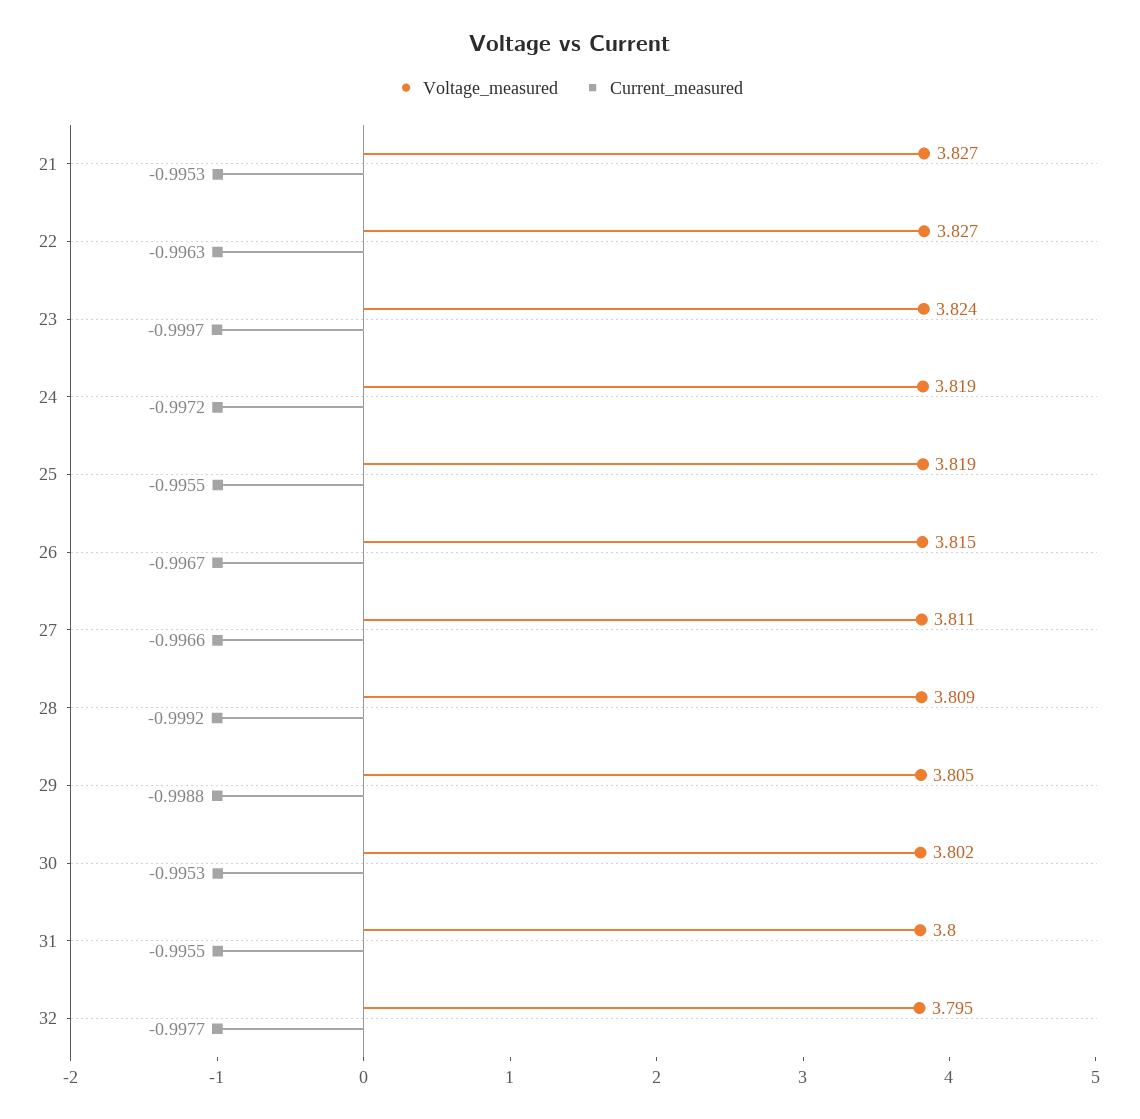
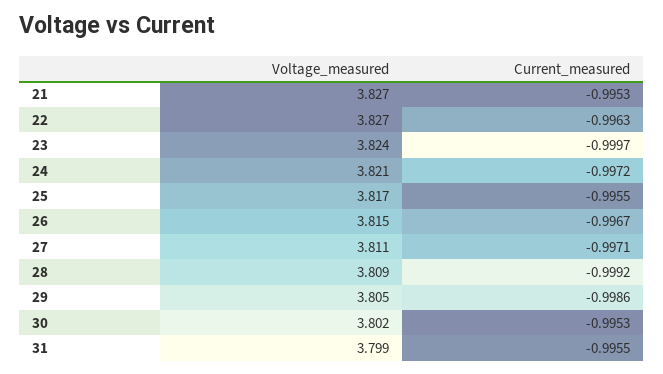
Voltage_measured, 24: 3.819 -> 3.821
Voltage_measured, 25: 3.819 -> 3.817
Current_measured, 27: -0.9966 -> -0.9971
Current_measured, 29: -0.9988 -> -0.9986
Voltage_measured, 31: 3.8 -> 3.799
Voltage_measured, 32: 3.795 -> none
Current_measured, 32: -0.9977 -> none

